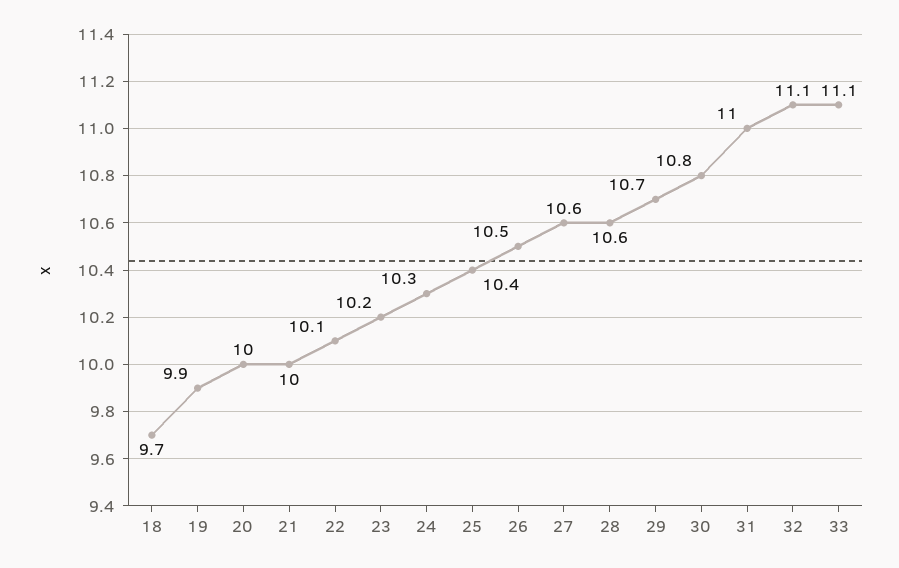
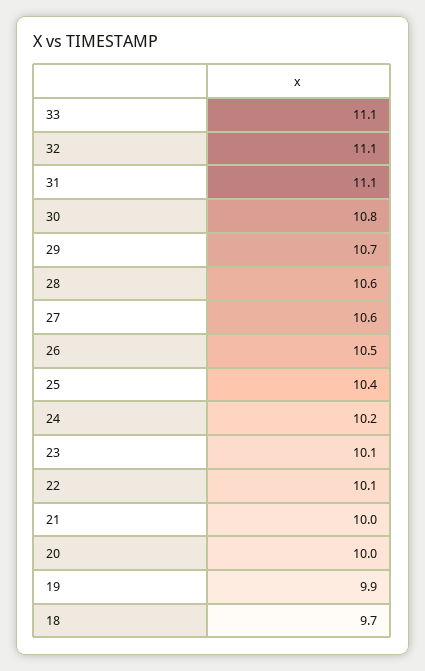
23: 10.2 -> 10.1
24: 10.3 -> 10.2
31: 11 -> 11.1

